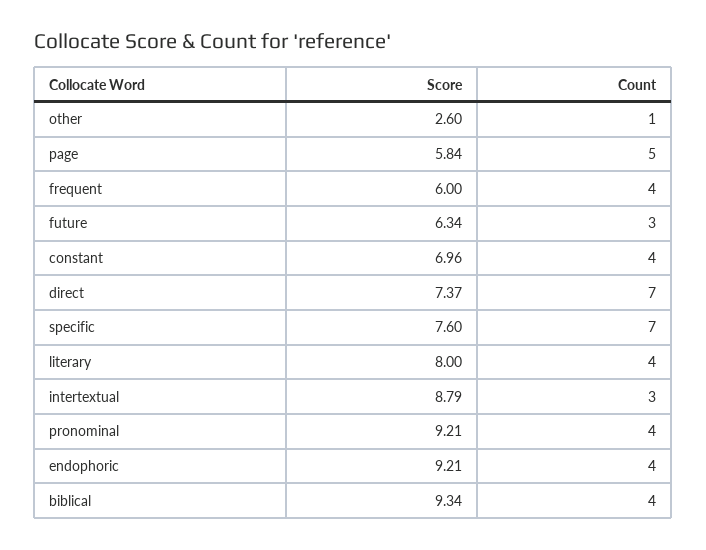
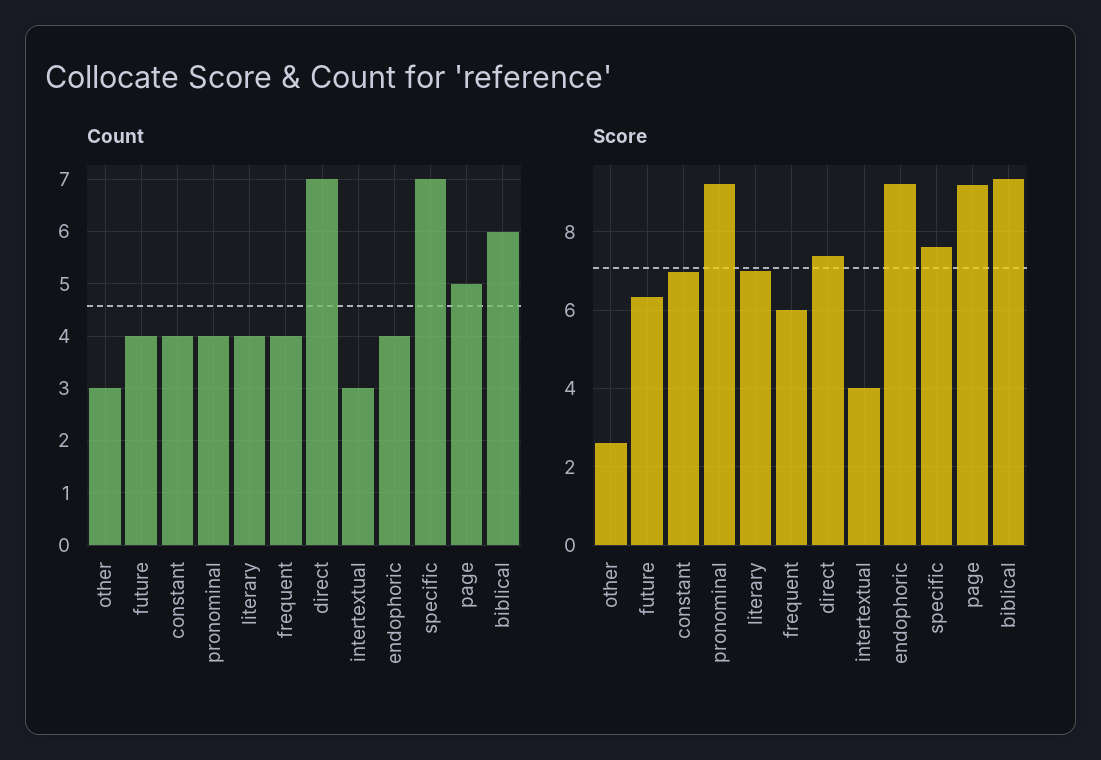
Count, other: 1 -> 3
Score, page: 5.84 -> 9.2
Count, future: 3 -> 4
Score, literary: 8 -> 7
Score, intertextual: 8.79 -> 4
Count, biblical: 4 -> 6

